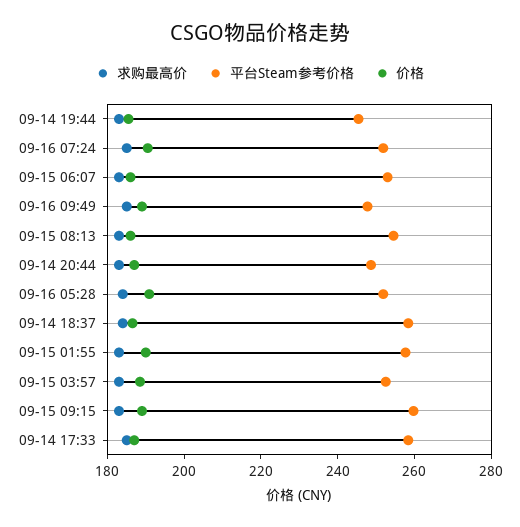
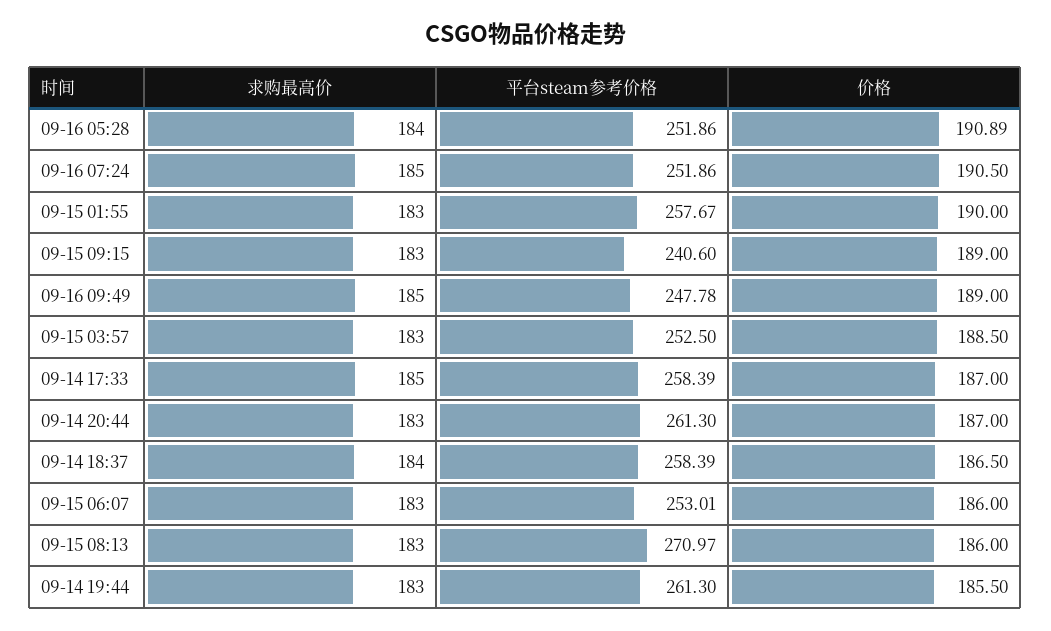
平台Steam参考价格, 09-14 19:44: 245 -> 261.3
平台Steam参考价格, 09-15 08:13: 255 -> 270.97
平台Steam参考价格, 09-14 20:44: 250 -> 261.3
平台Steam参考价格, 09-15 09:15: 260 -> 240.6

